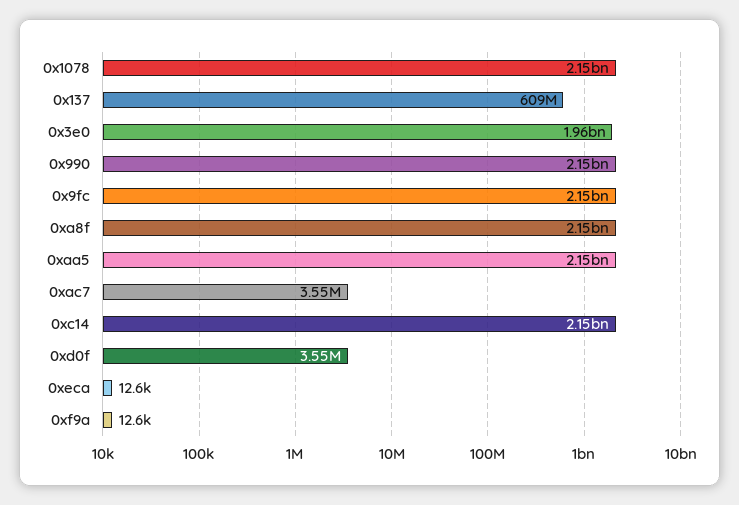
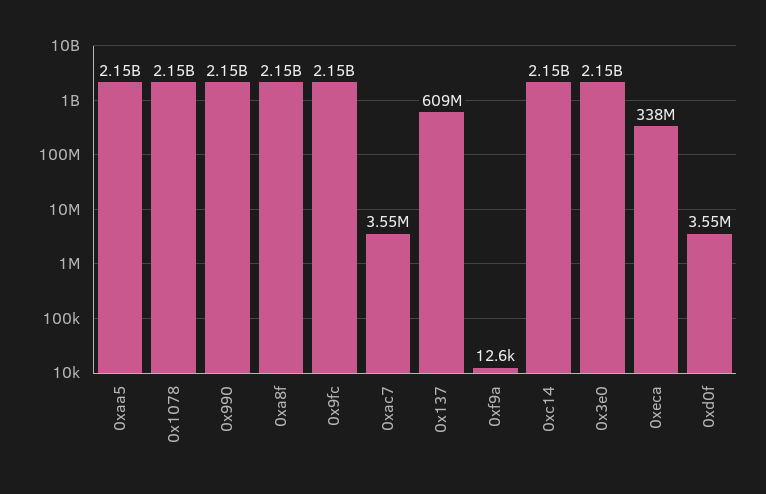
0x3e0: 1960000000 -> 2150000000
0xeca: 12600 -> 338000000

